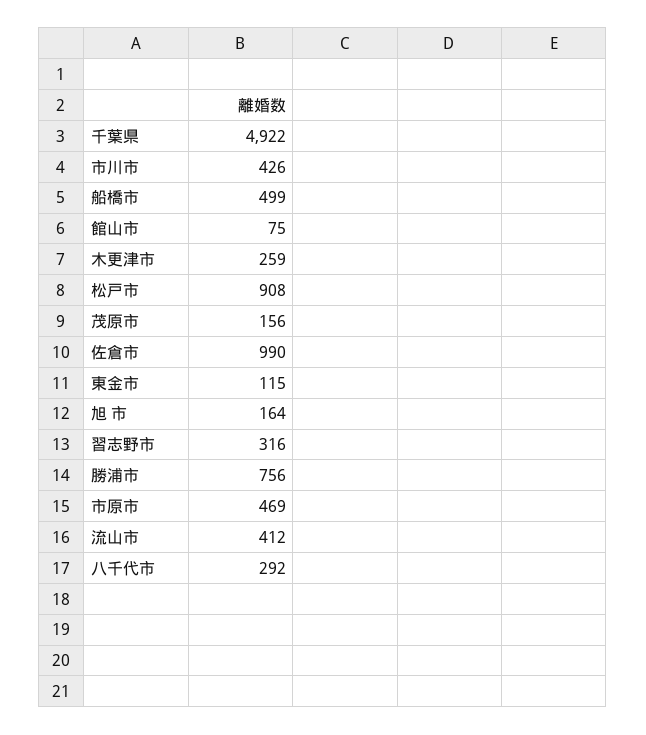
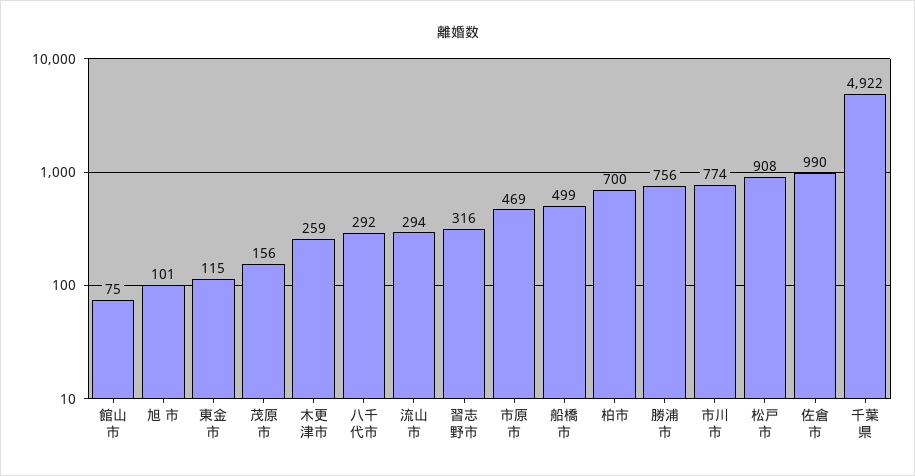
市川市: 426 -> 774
旭 市: 164 -> 101
流山市: 412 -> 294
柏市: none -> 700

